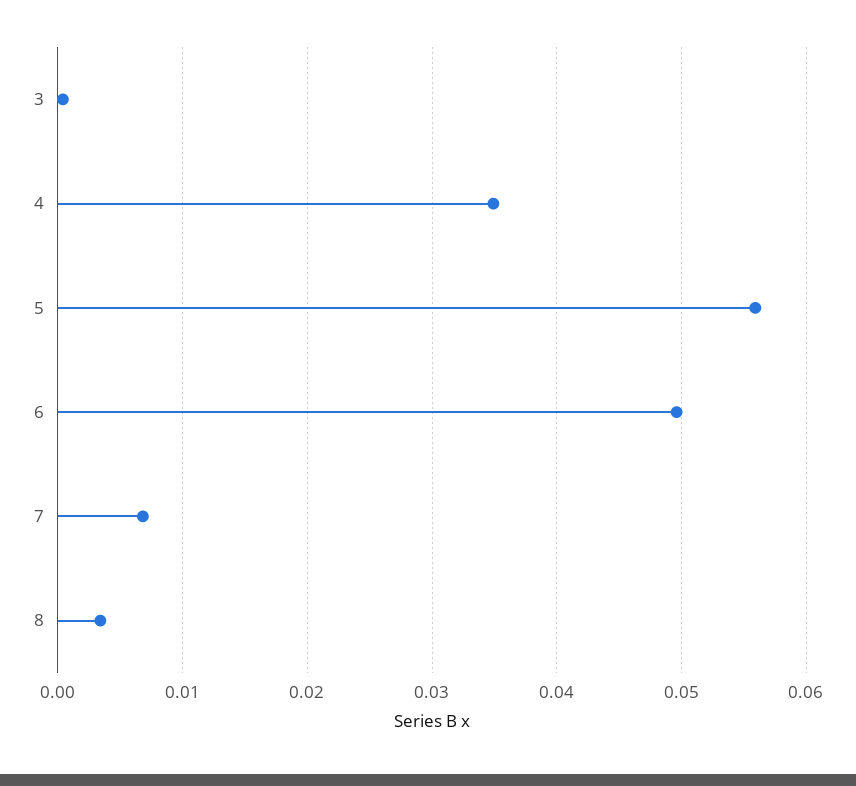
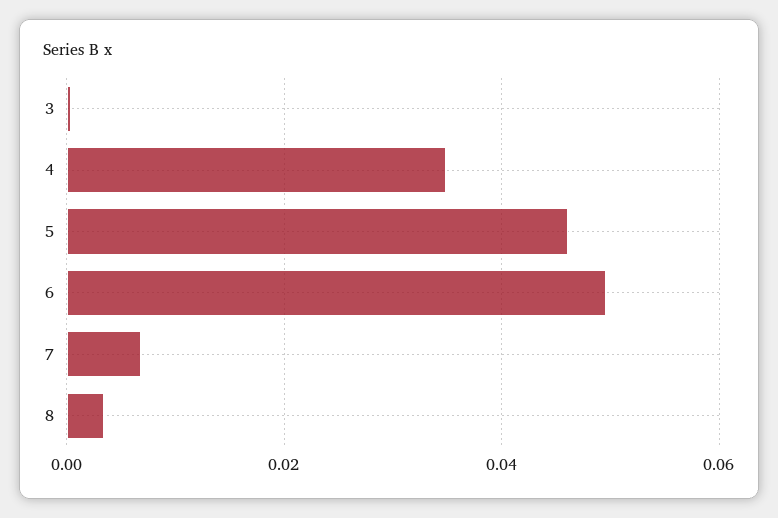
5: 0.056 -> 0.046

